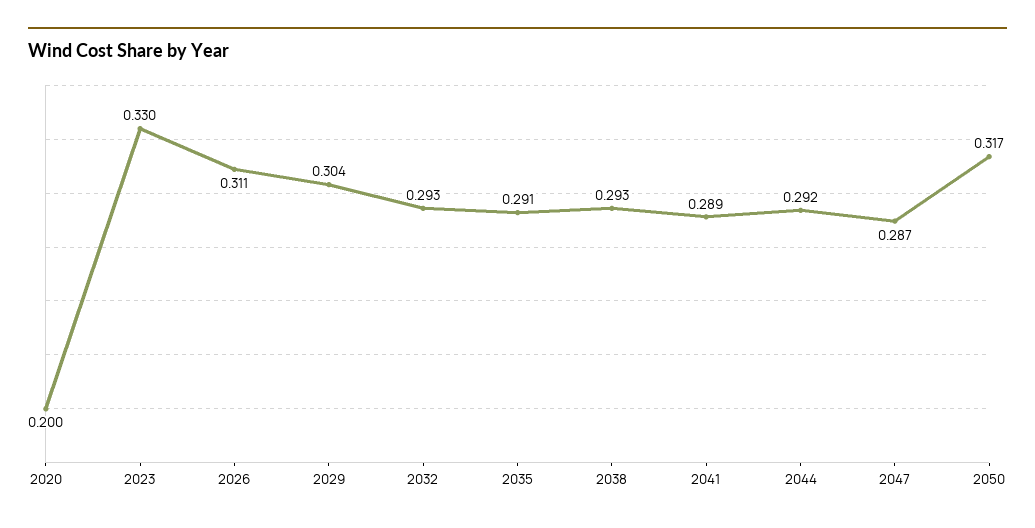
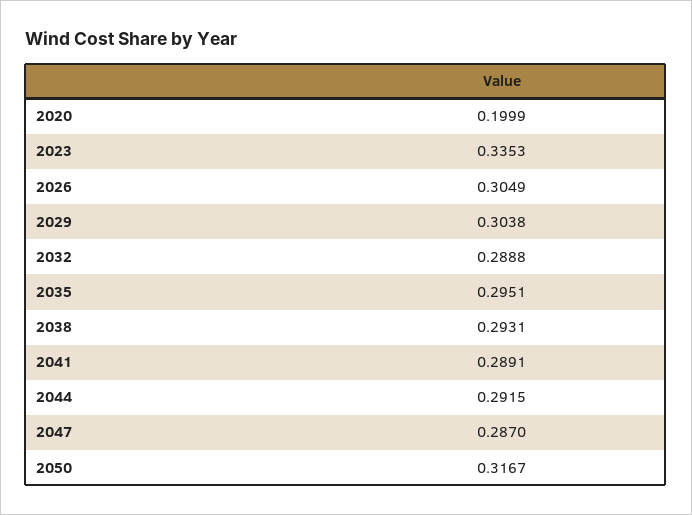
2023: 0.33 -> 0.3353
2026: 0.311 -> 0.3049
2032: 0.293 -> 0.2888
2035: 0.291 -> 0.2951

